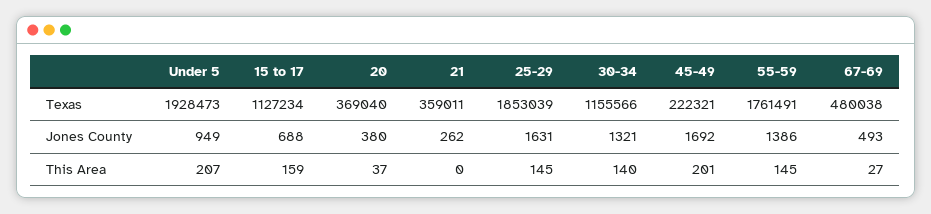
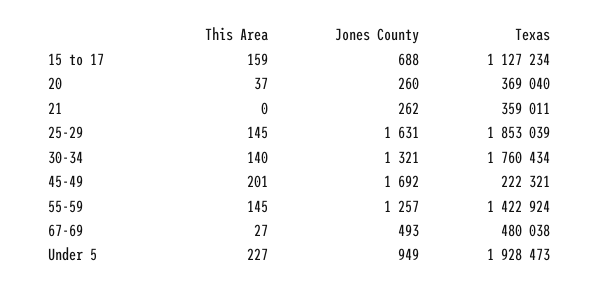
30-34, Texas: 1155566 -> 1760434
55-59, Texas: 1761491 -> 1422924
20, Jones County: 380 -> 260
55-59, Jones County: 1386 -> 1257
Under 5, This Area: 207 -> 227

